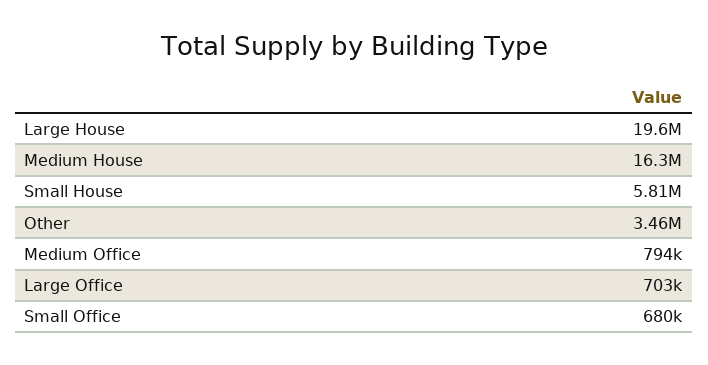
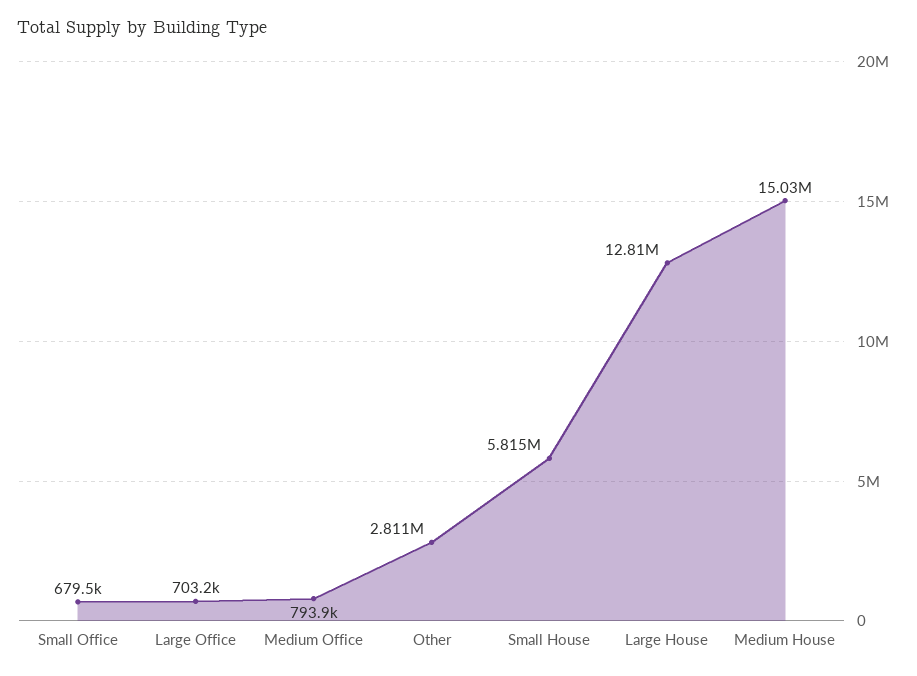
Large House: 19600000 -> 12810000
Medium House: 16300000 -> 15030000
Other: 3460000 -> 2811000

